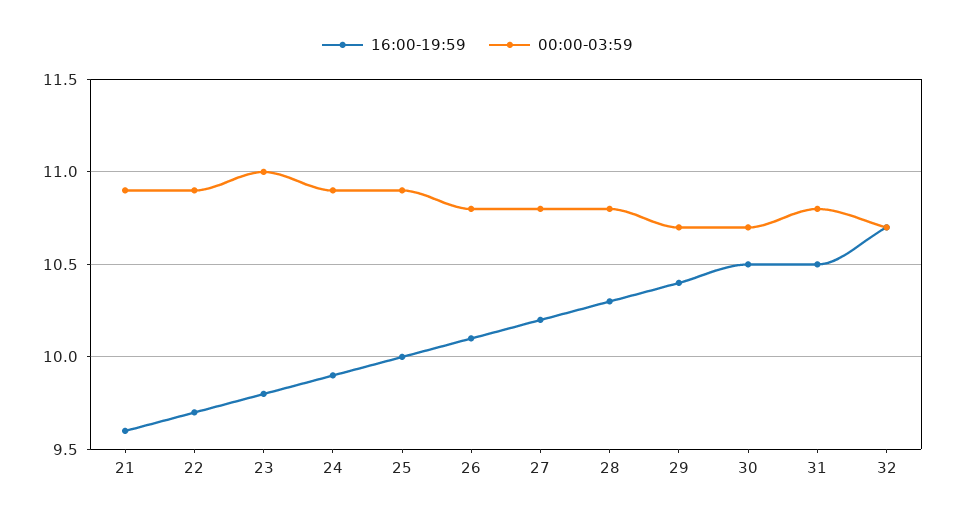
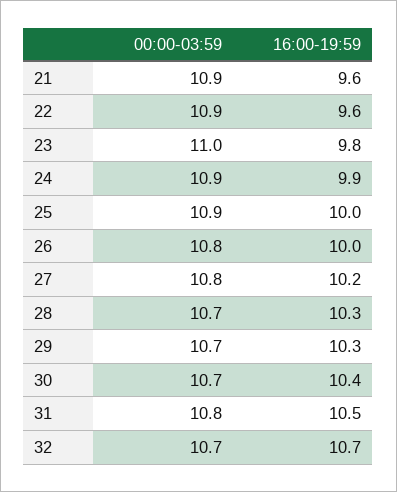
16:00-19:59, 22: 9.7 -> 9.6
16:00-19:59, 26: 10.1 -> 10
00:00-03:59, 28: 10.8 -> 10.7
16:00-19:59, 29: 10.4 -> 10.3
16:00-19:59, 30: 10.5 -> 10.4

